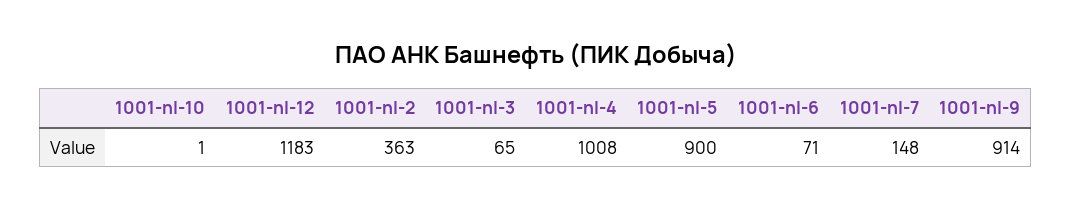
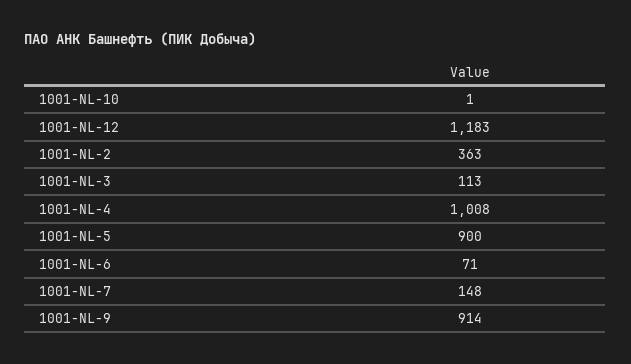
1001-nl-3: 65 -> 113

